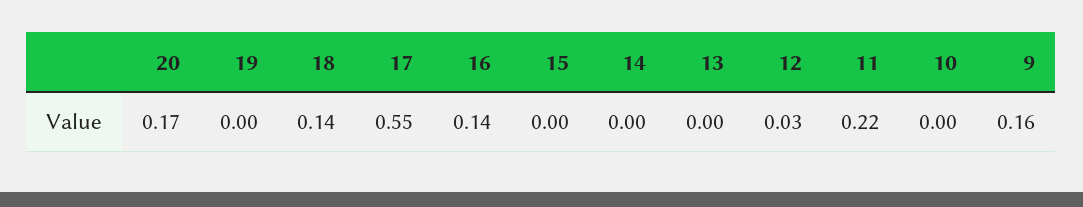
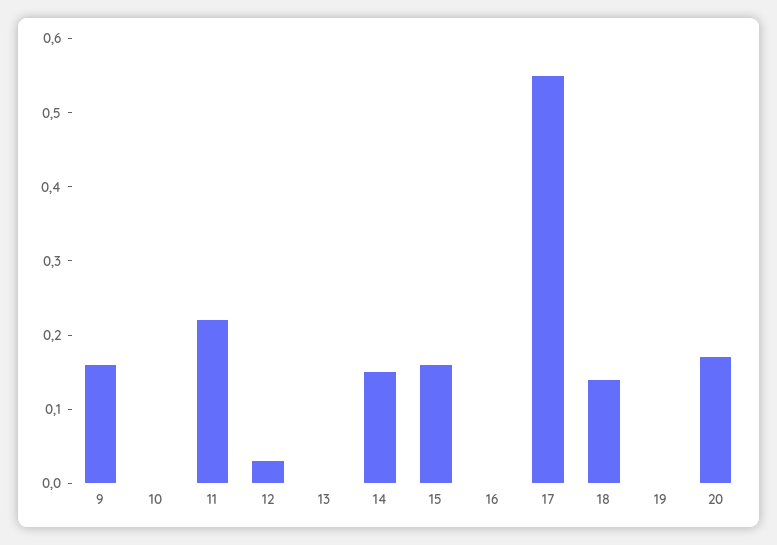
16: 0.14 -> 0
15: 0 -> 0.15
14: 0 -> 0.15

